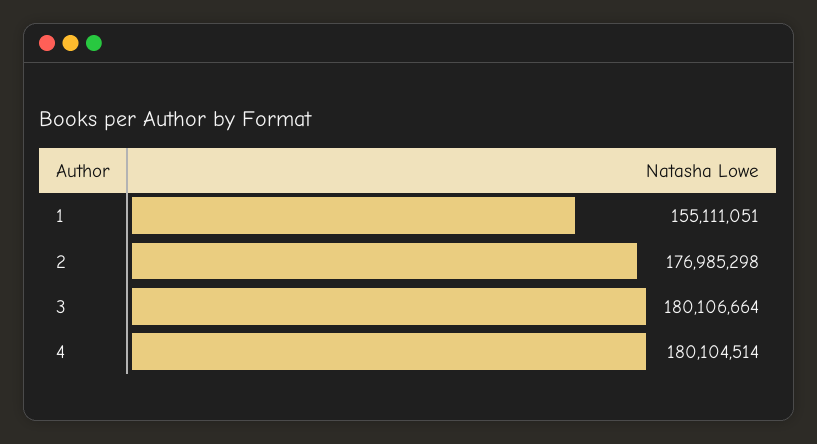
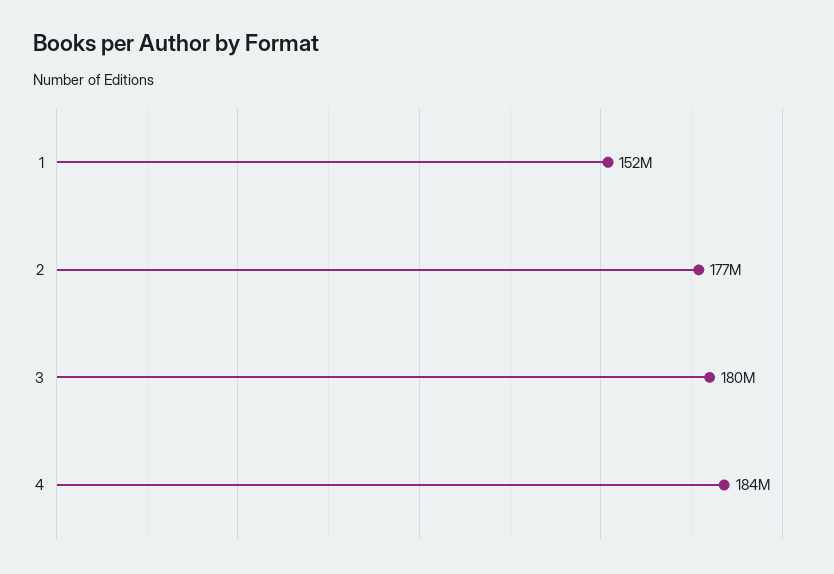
1: 155111051 -> 152000000
4: 180104514 -> 184000000

